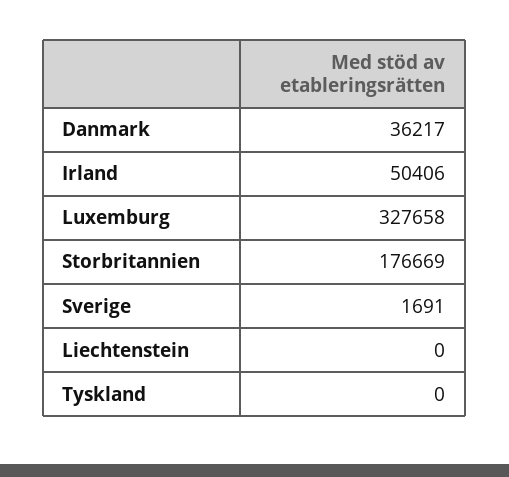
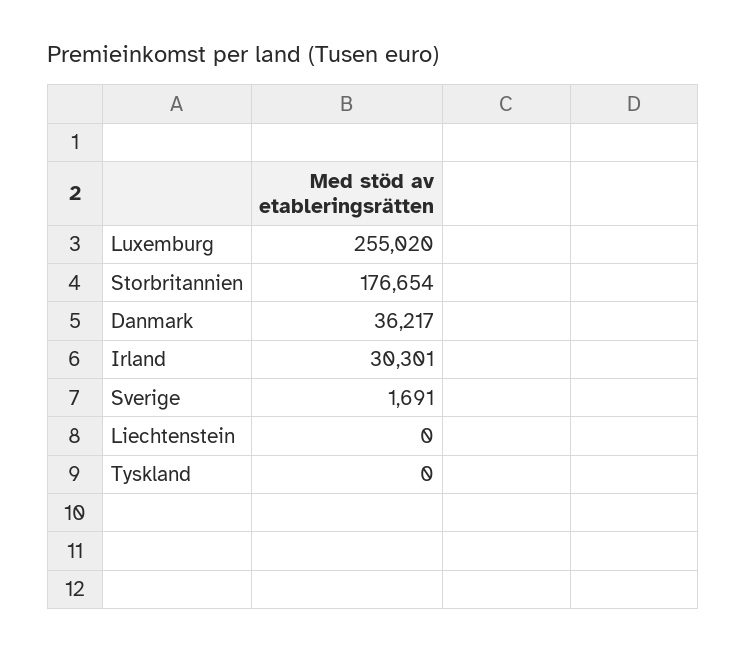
Irland: 50406 -> 30301
Luxemburg: 327658 -> 255020
Storbritannien: 176669 -> 176654

